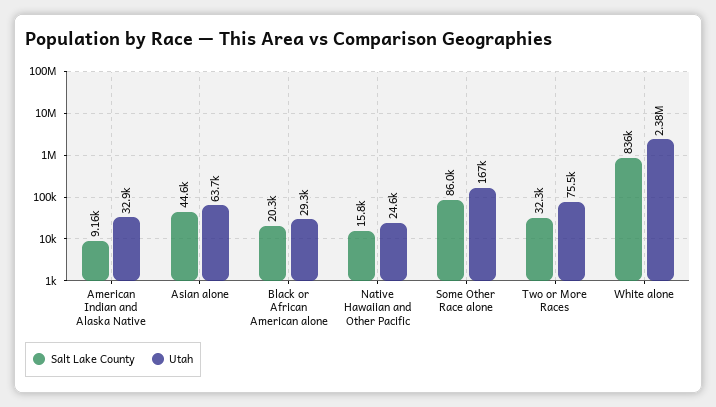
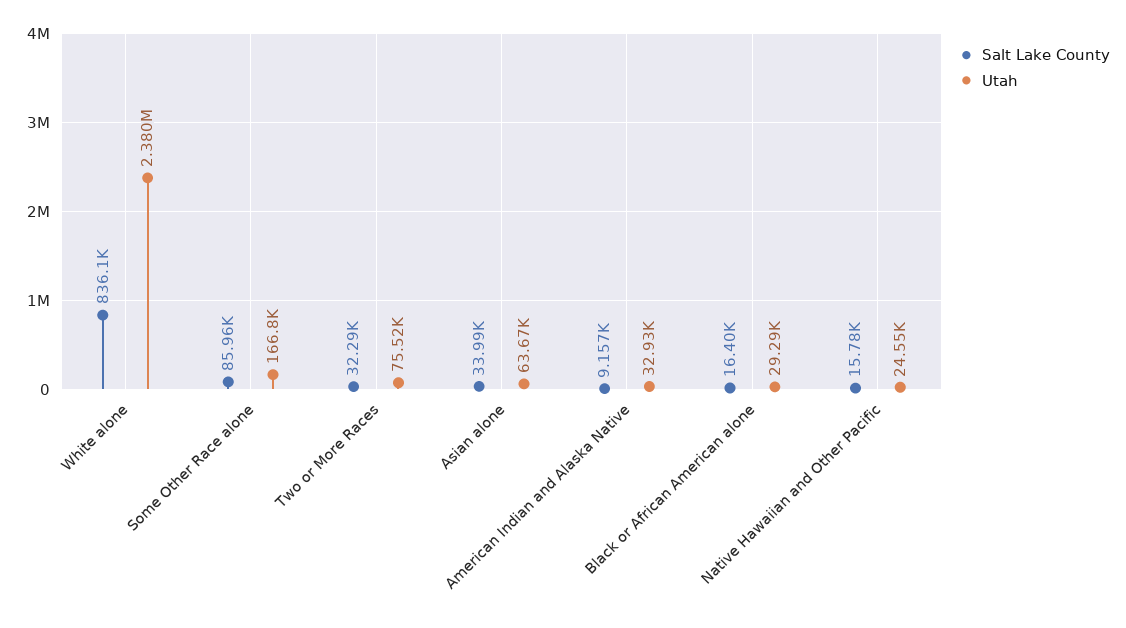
Salt Lake County, Asian alone: 44600 -> 33990
Salt Lake County, Black or African American alone: 20300 -> 16400

